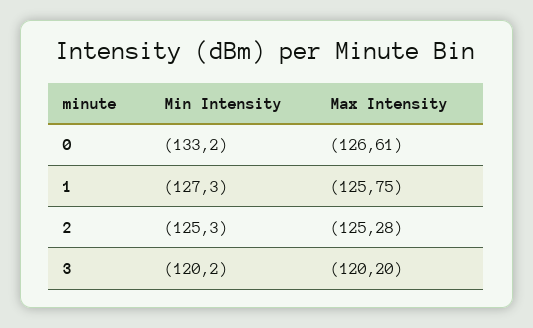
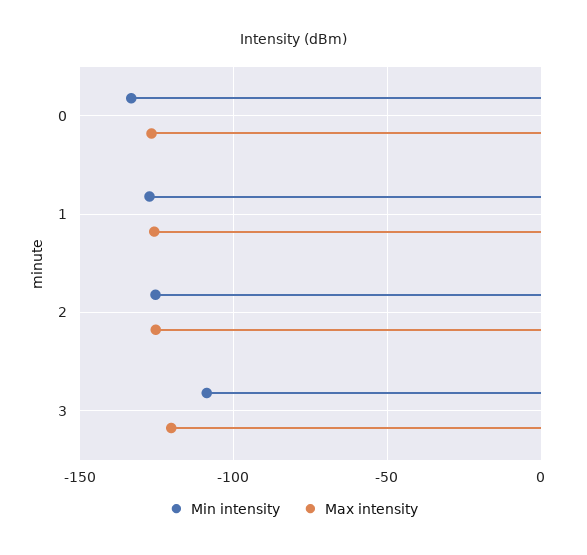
Min Intensity, 3: -120.2 -> -110

